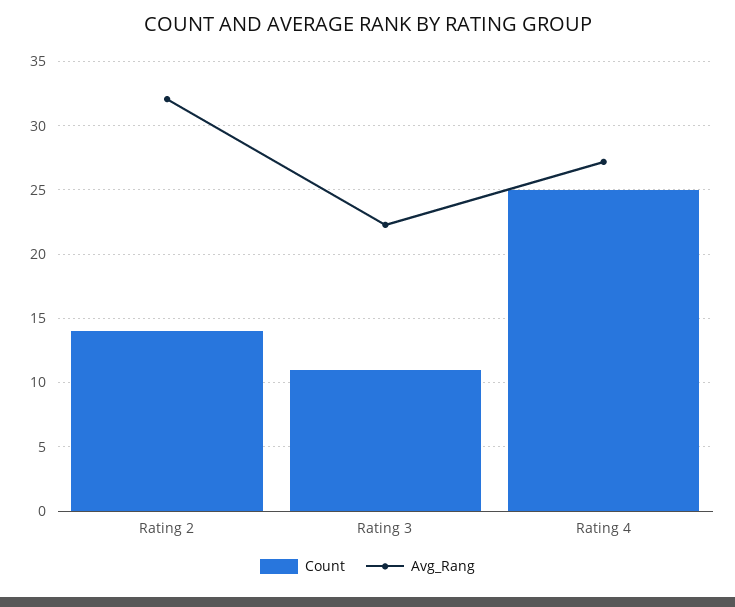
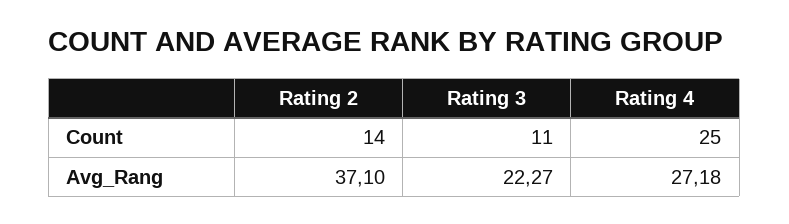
Avg_Rang, Rating 2: 32 -> 37.1

